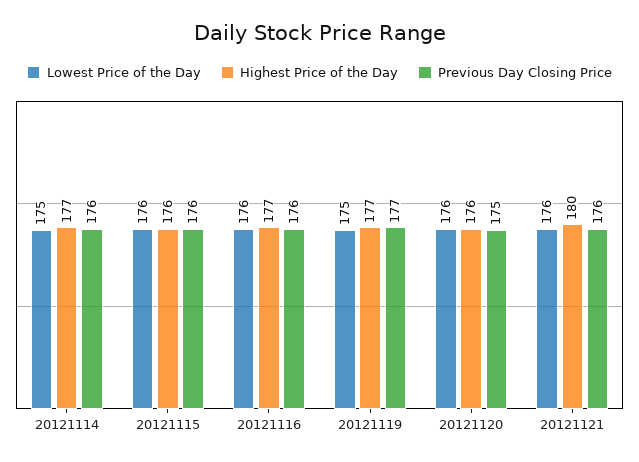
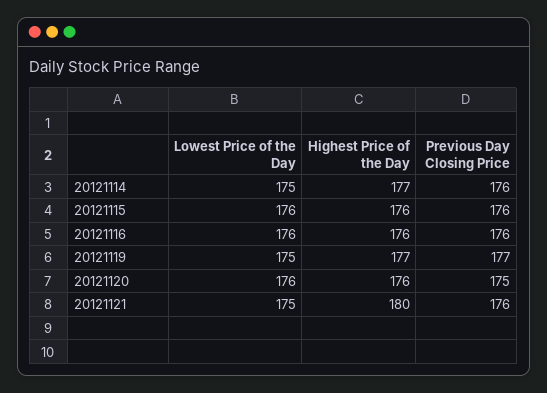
Highest Price of the Day, 20121116: 177 -> 176
Lowest Price of the Day, 20121121: 176 -> 175

